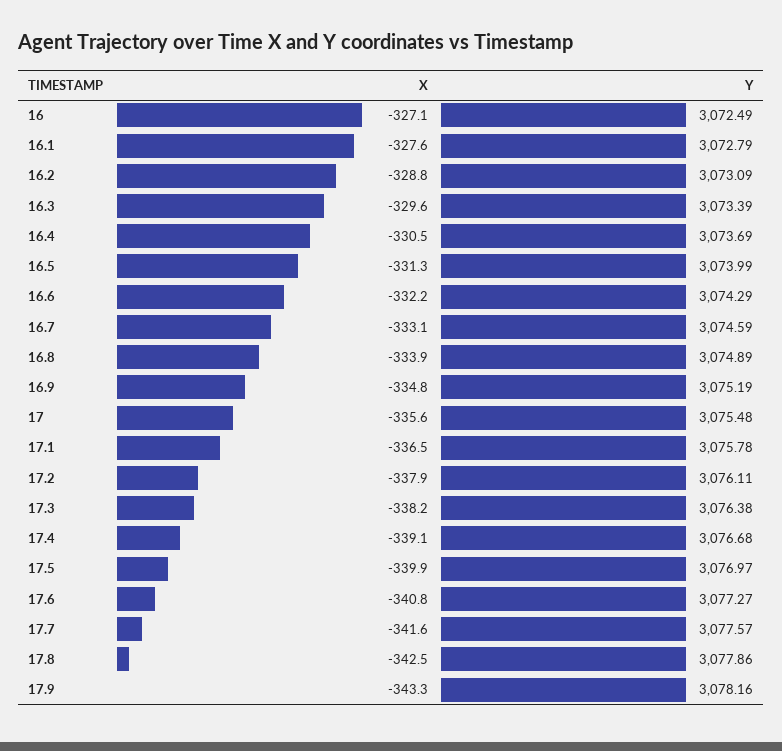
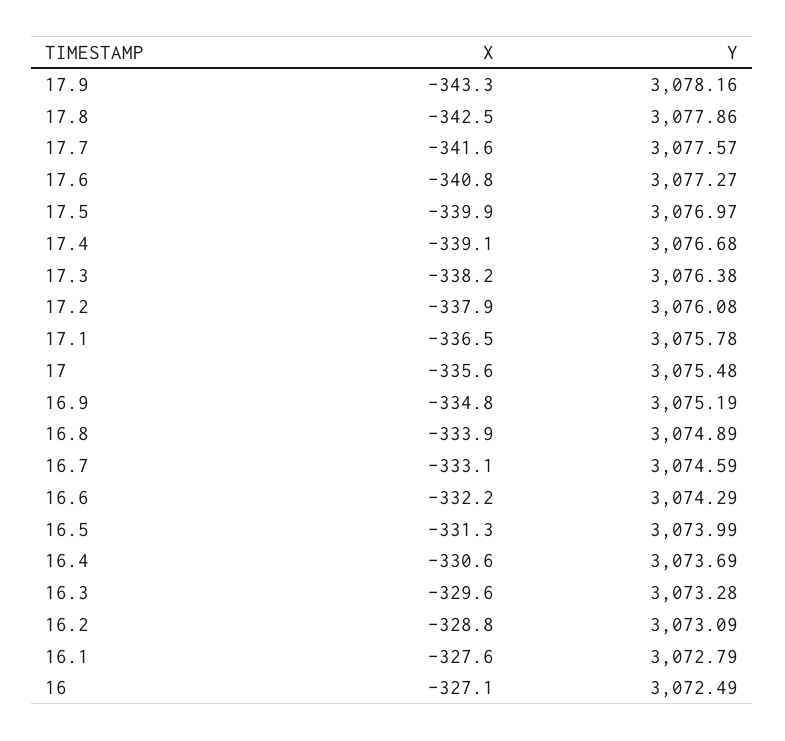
Y, 16.3: 3073.39 -> 3073.28
X, 16.4: -330.5 -> -330.6
Y, 17.2: 3076.11 -> 3076.08

